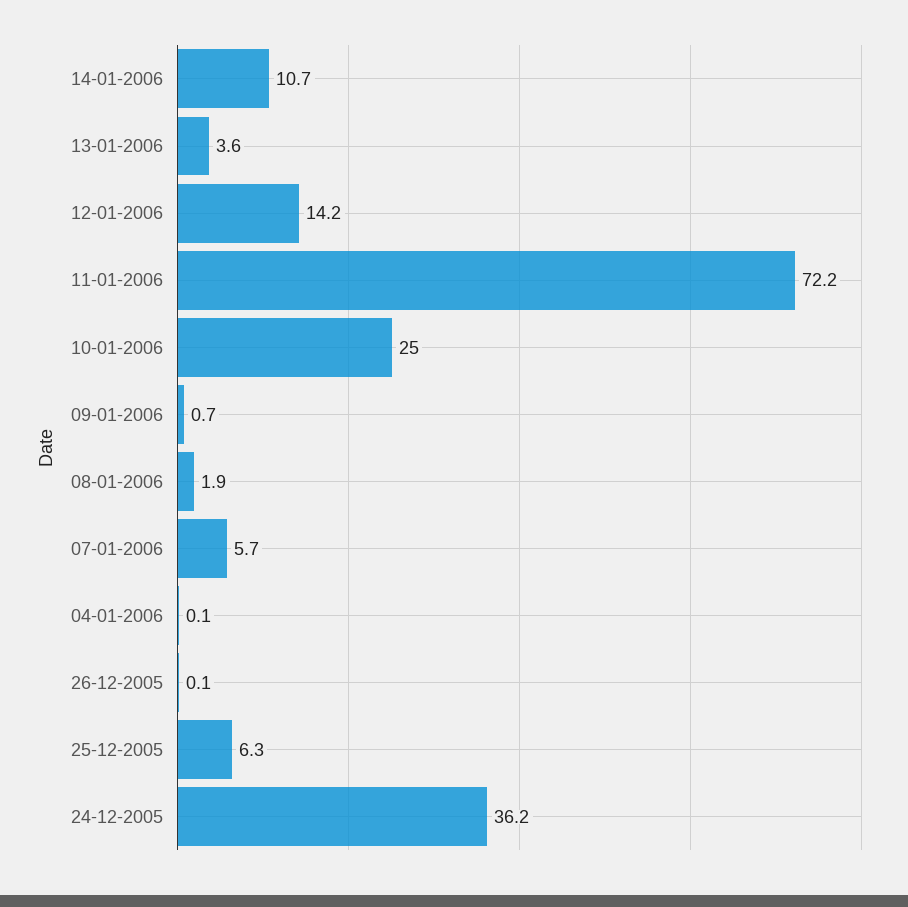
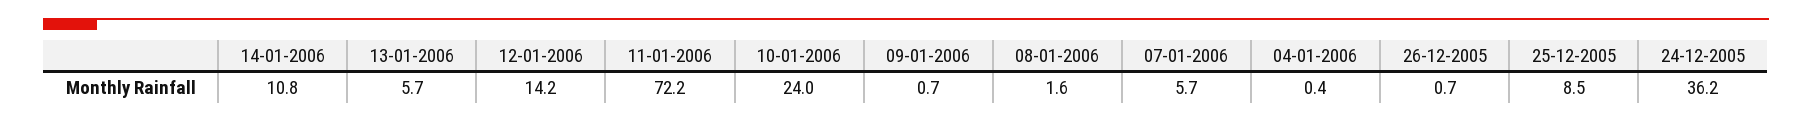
14-01-2006: 10.7 -> 10.8
13-01-2006: 3.6 -> 5.7
10-01-2006: 25 -> 24
08-01-2006: 1.9 -> 1.6
04-01-2006: 0.1 -> 0.4
26-12-2005: 0.1 -> 0.7
25-12-2005: 6.3 -> 8.5

